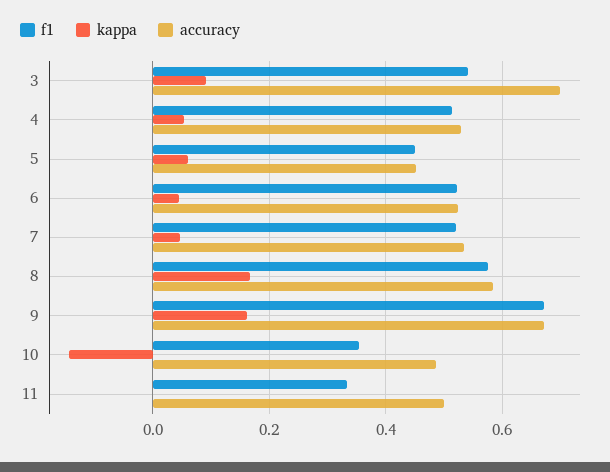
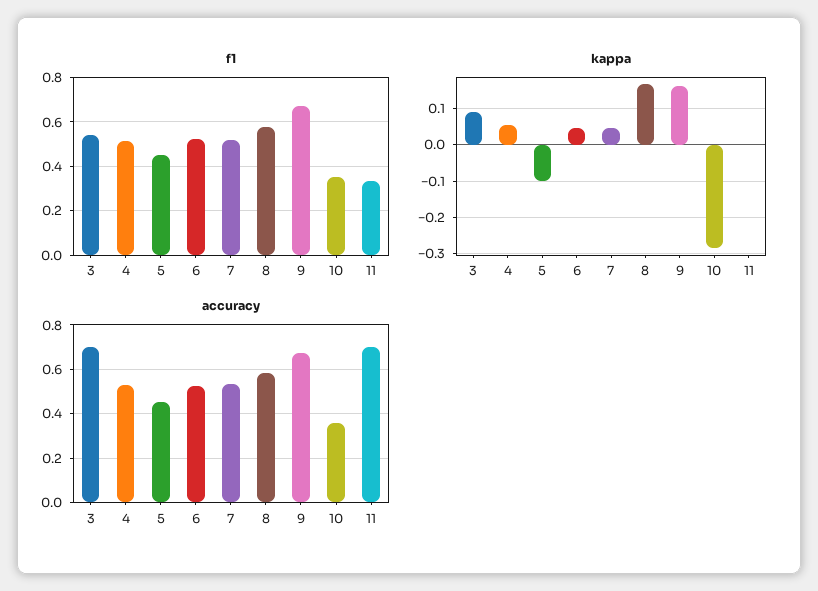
kappa, 5: 0.06 -> -0.1
kappa, 10: -0.14 -> -0.28
accuracy, 10: 0.48 -> 0.35
accuracy, 11: 0.5 -> 0.7

